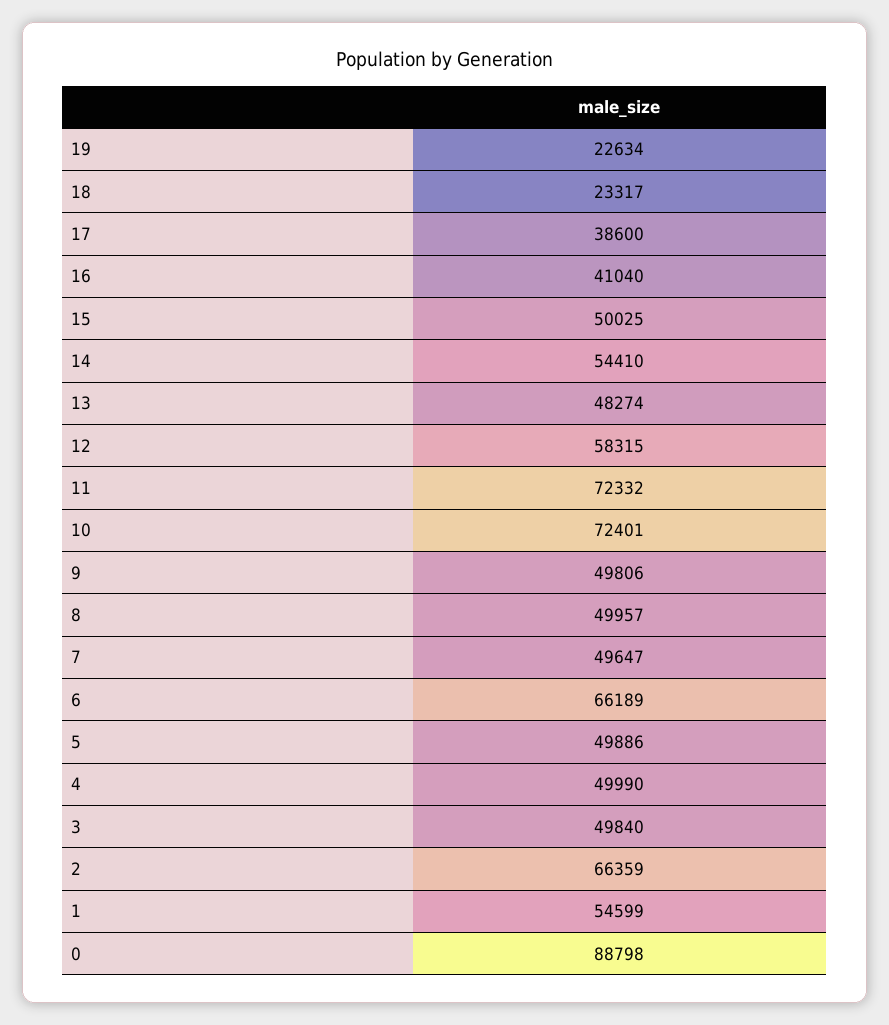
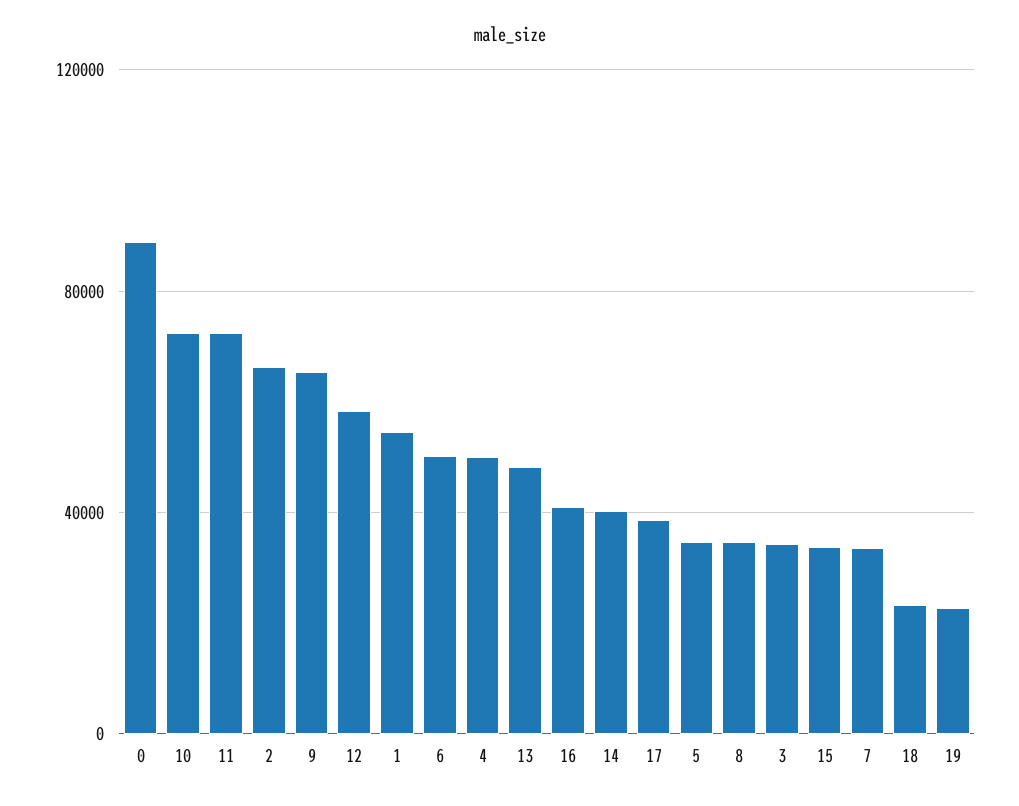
15: 50025 -> 35000
14: 54410 -> 40000
9: 49806 -> 65000
8: 49957 -> 35000
7: 49647 -> 35000
6: 66189 -> 50000
5: 49886 -> 35000
3: 49840 -> 35000

